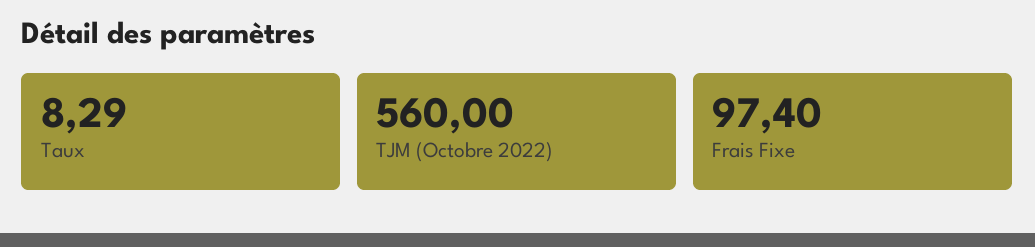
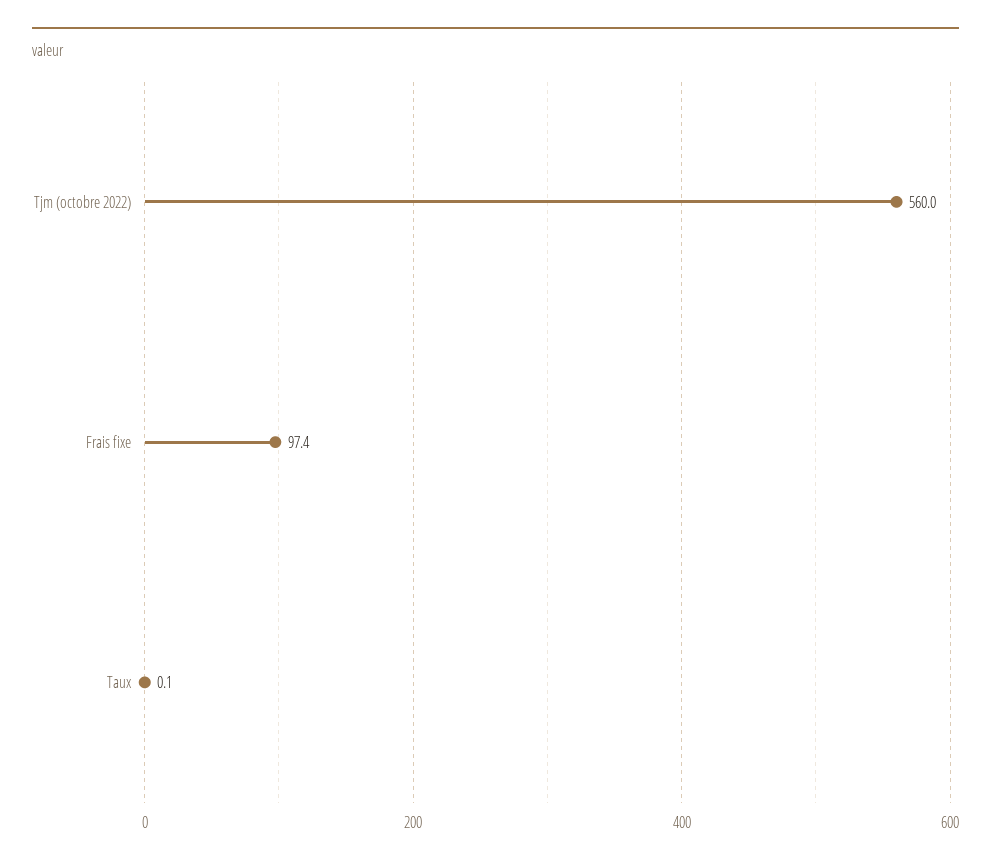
Taux: 8.29 -> 0.1

